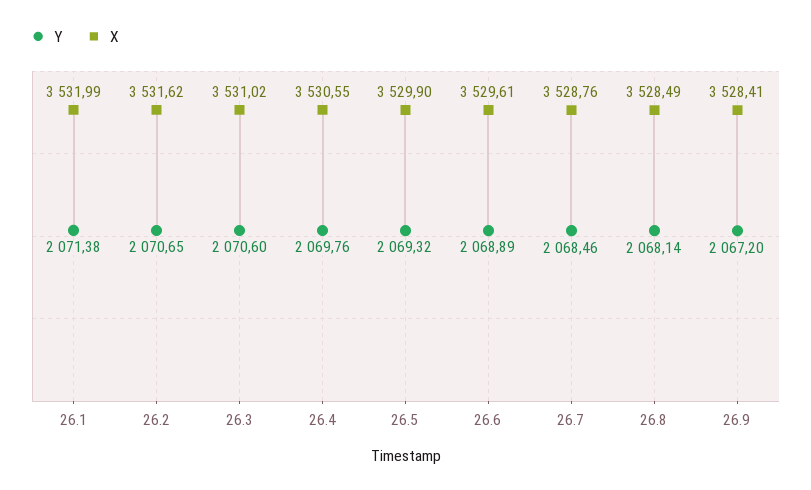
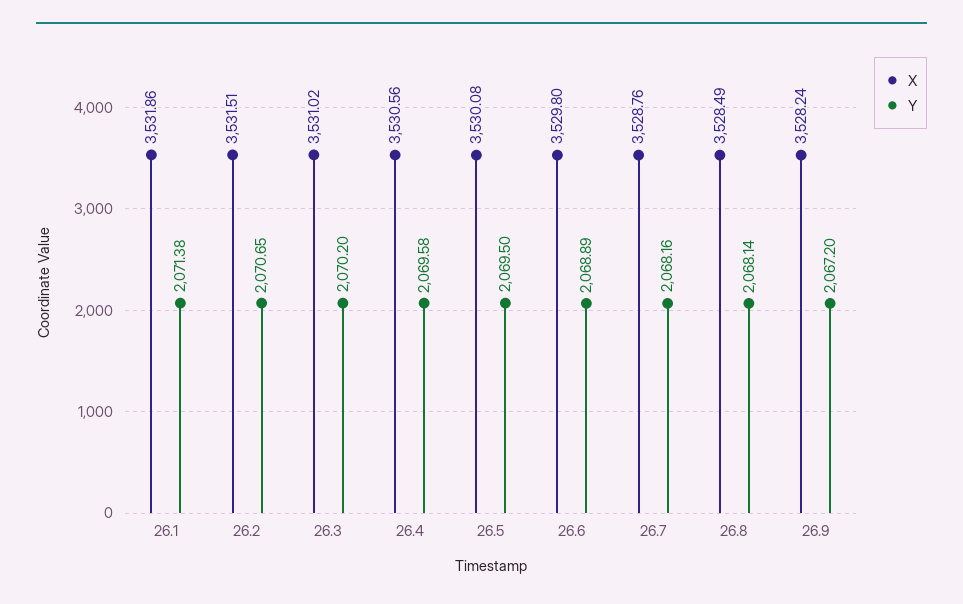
X, 26.1: 3531.99 -> 3531.86
X, 26.2: 3531.62 -> 3531.51
Y, 26.3: 2070.6 -> 2070.2
Y, 26.4: 2069.76 -> 2069.58
X, 26.4: 3530.55 -> 3530.56
Y, 26.5: 2069.32 -> 2069.5
X, 26.5: 3529.9 -> 3530.08
X, 26.6: 3529.61 -> 3529.8
Y, 26.7: 2068.46 -> 2068.16
X, 26.9: 3528.41 -> 3528.24

